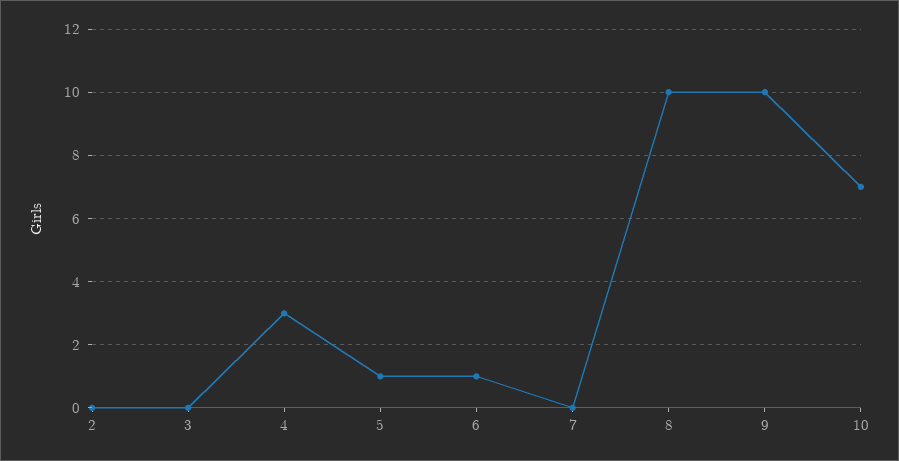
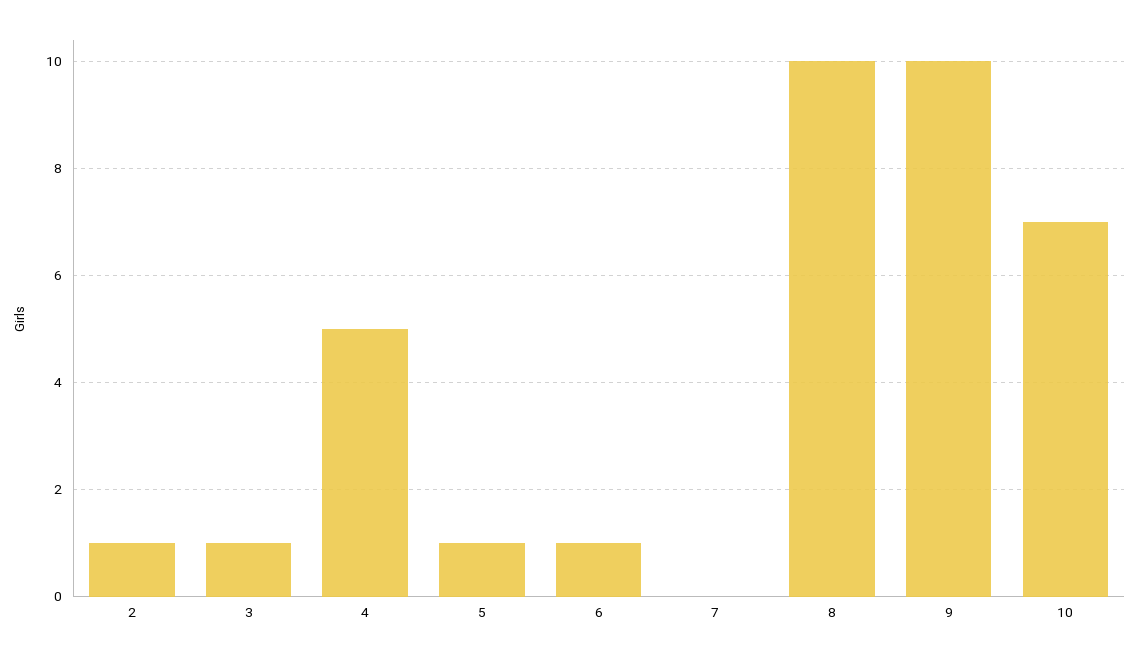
2: 0 -> 1
3: 0 -> 1
4: 3 -> 5

